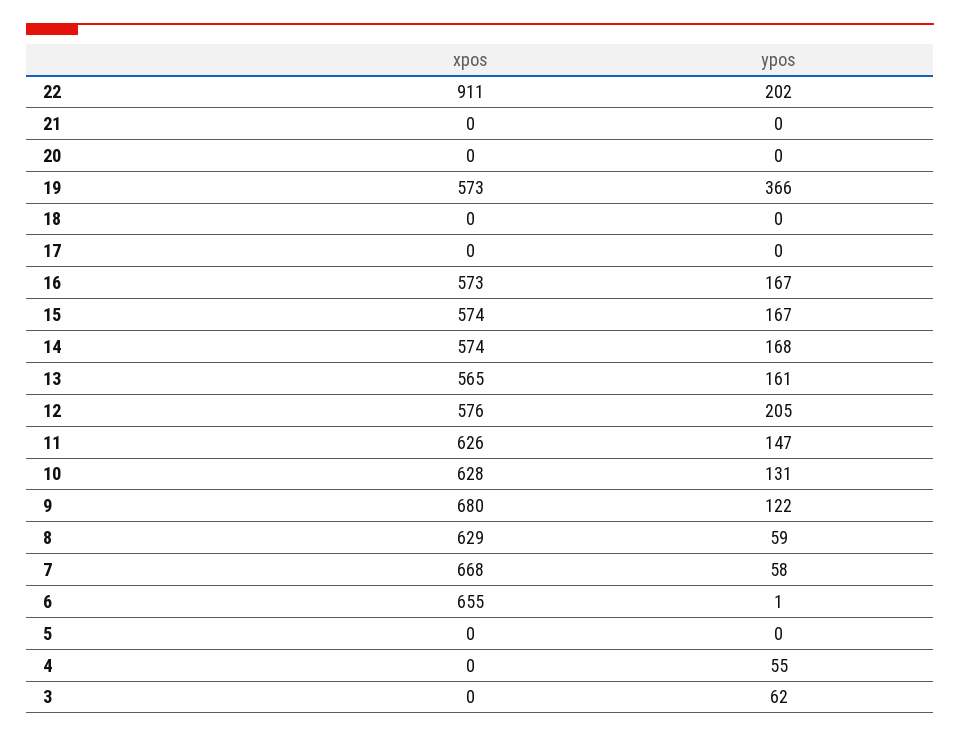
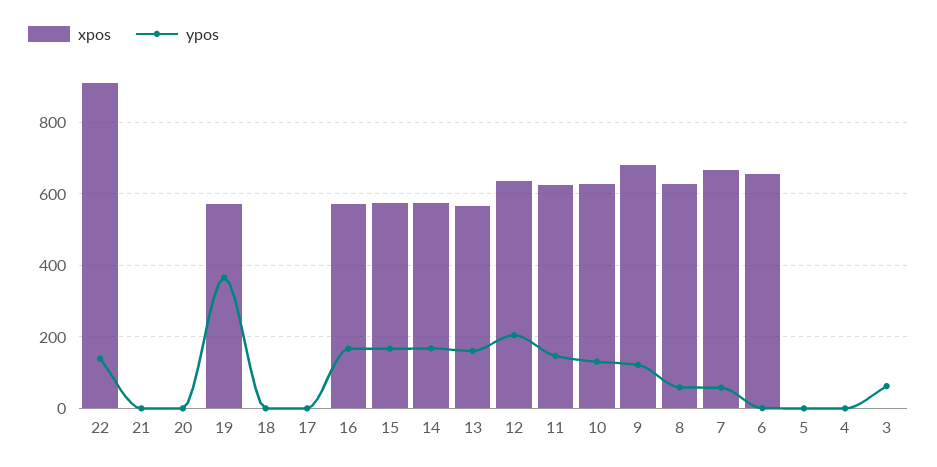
ypos, 22: 202 -> 140
xpos, 12: 576 -> 640
ypos, 4: 55 -> 0

